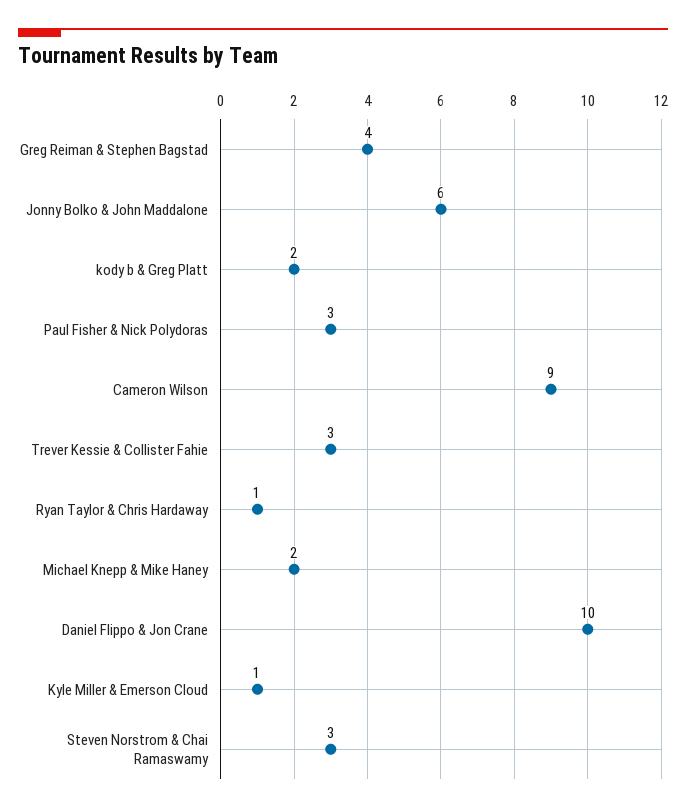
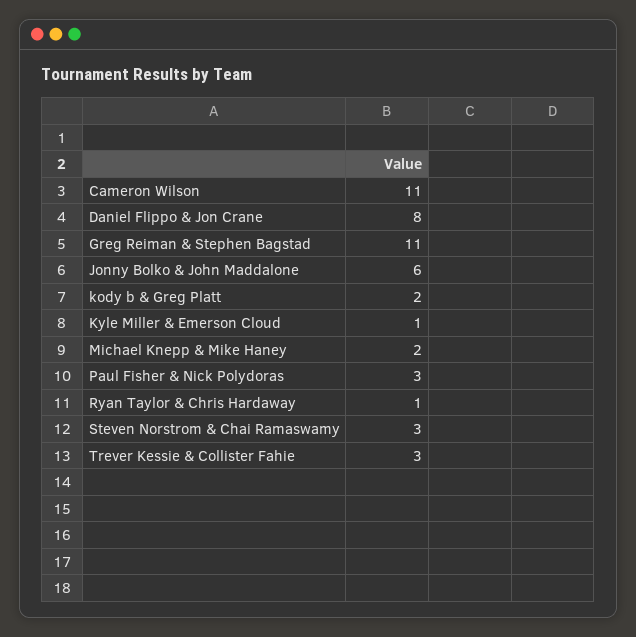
Greg Reiman & Stephen Bagstad: 4 -> 11
Cameron Wilson: 9 -> 11
Daniel Flippo & Jon Crane: 10 -> 8

